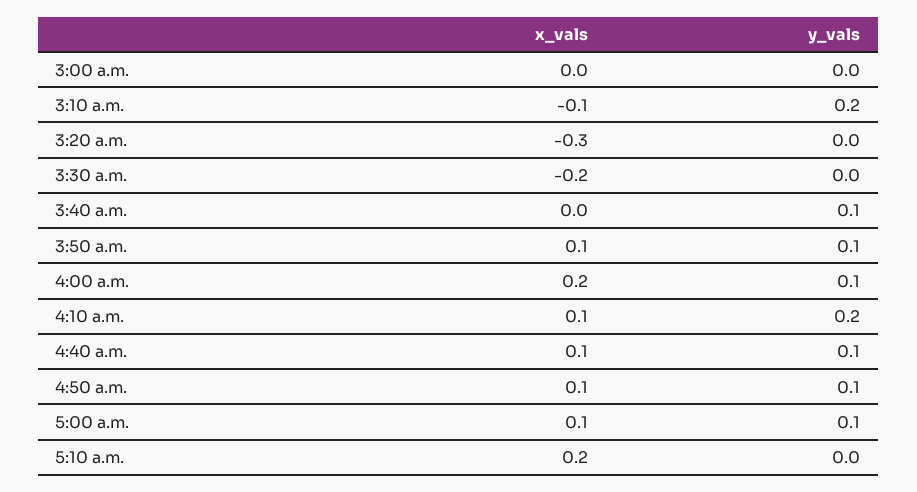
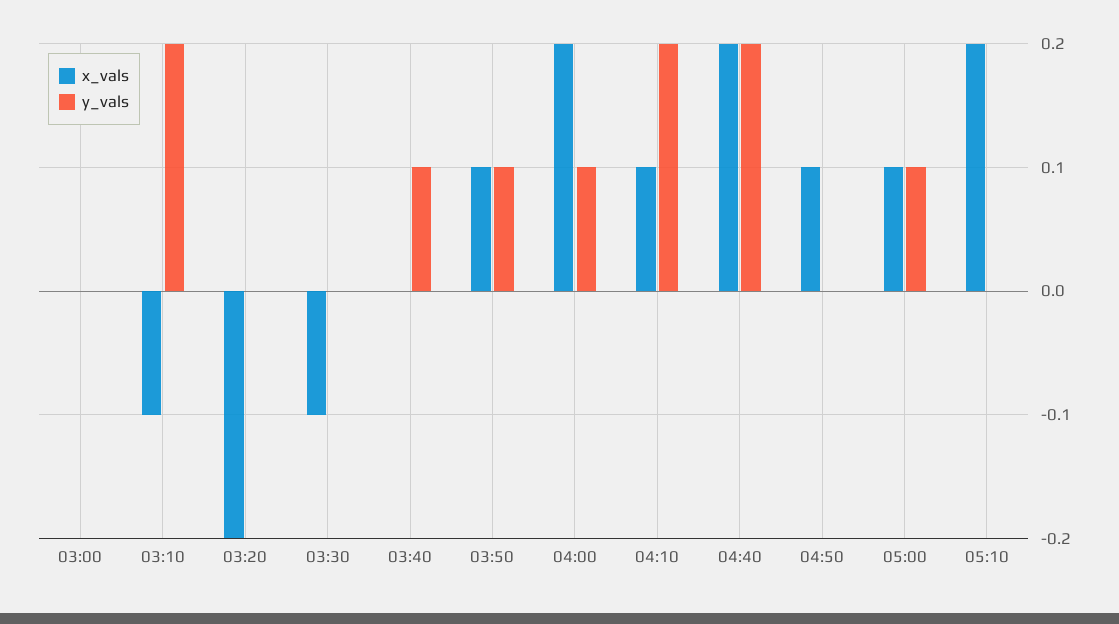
x_vals, 3:20 a.m.: -0.3 -> -0.2
x_vals, 3:30 a.m.: -0.2 -> -0.1
x_vals, 4:40 a.m.: 0.1 -> 0.2
y_vals, 4:40 a.m.: 0.1 -> 0.2
y_vals, 4:50 a.m.: 0.1 -> 0

